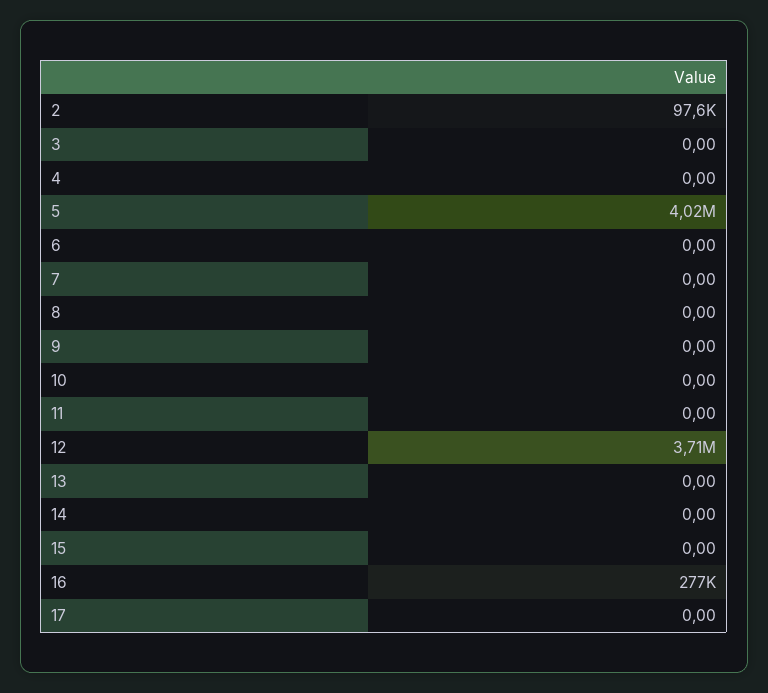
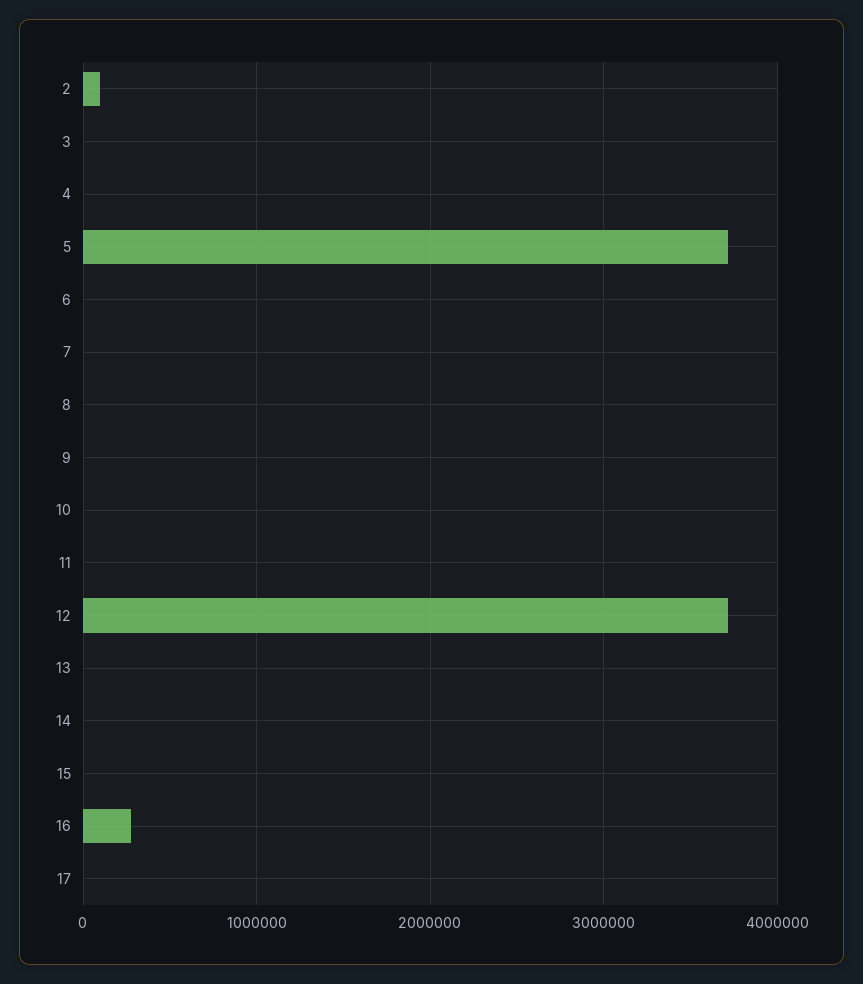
5: 4020000 -> 3700000

